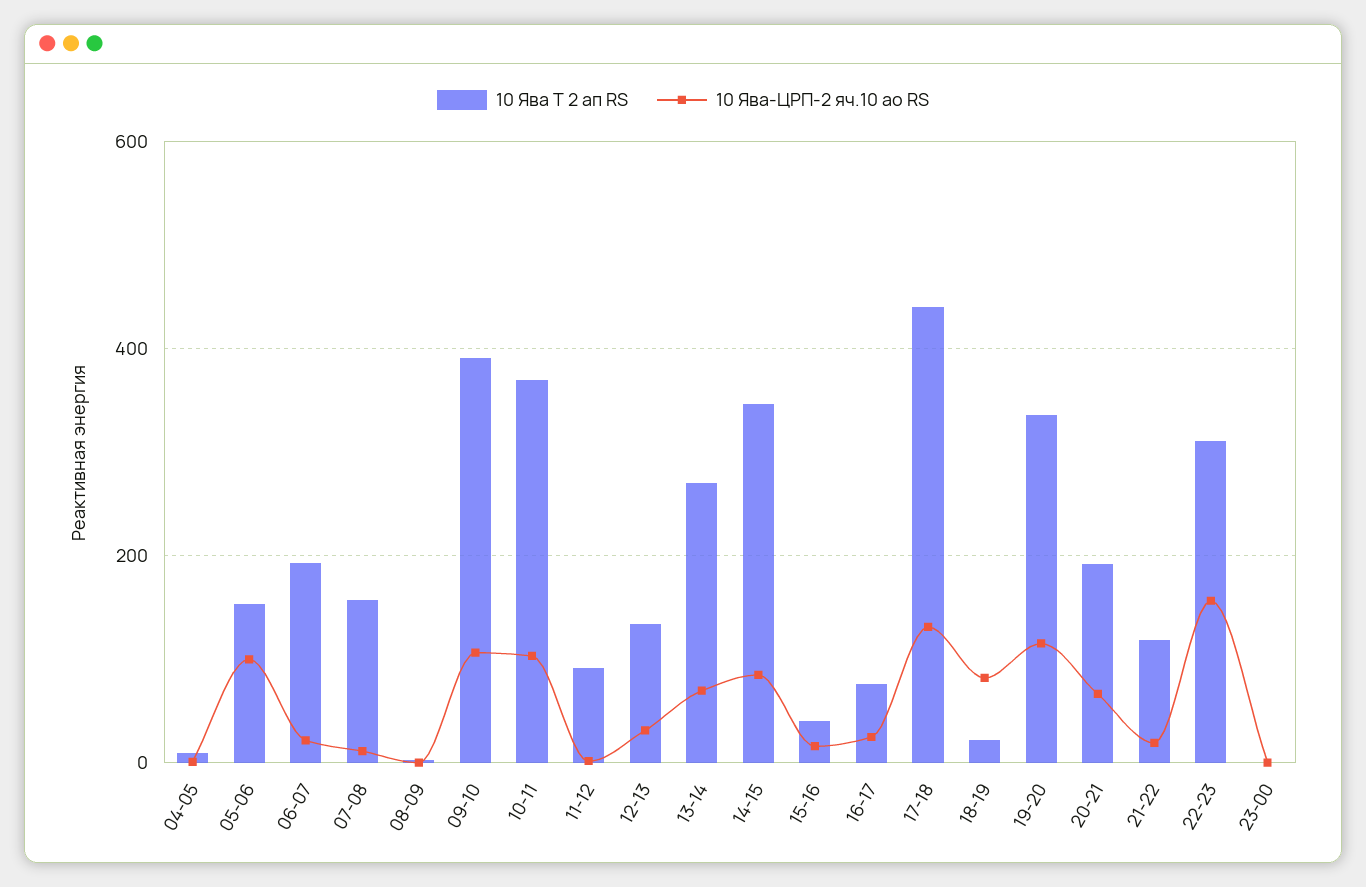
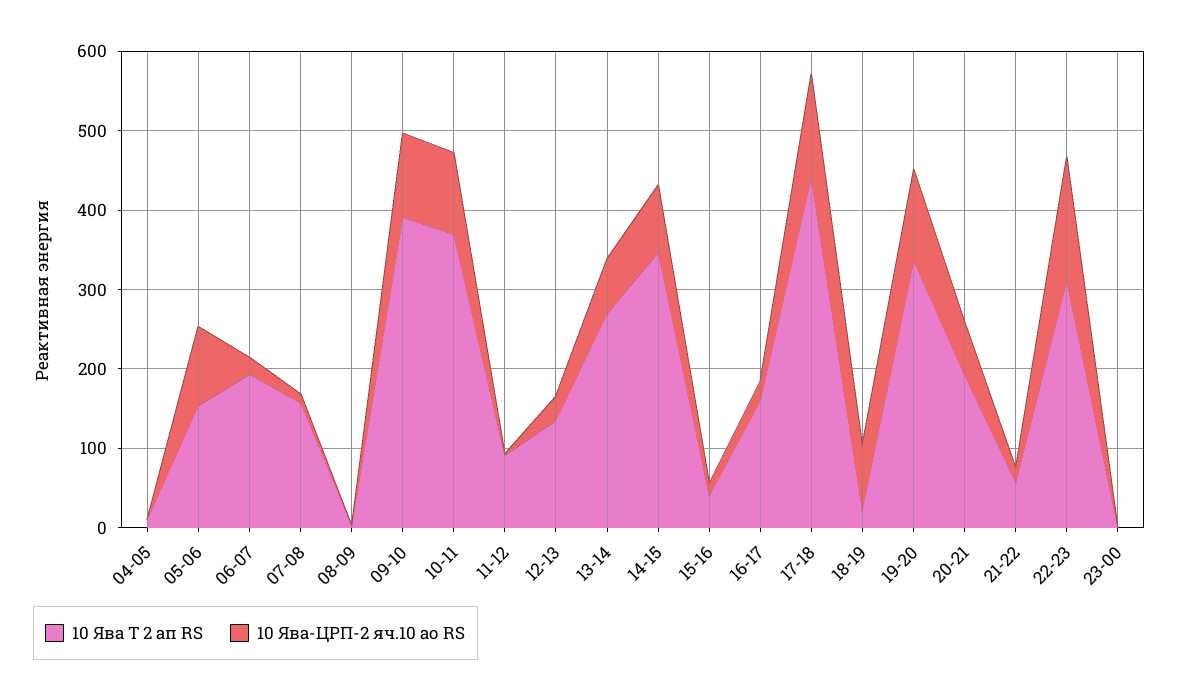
10 Ява Т 2 ап RS, 16-17: 80 -> 160
10 Ява Т 2 ап RS, 21-22: 120 -> 60

